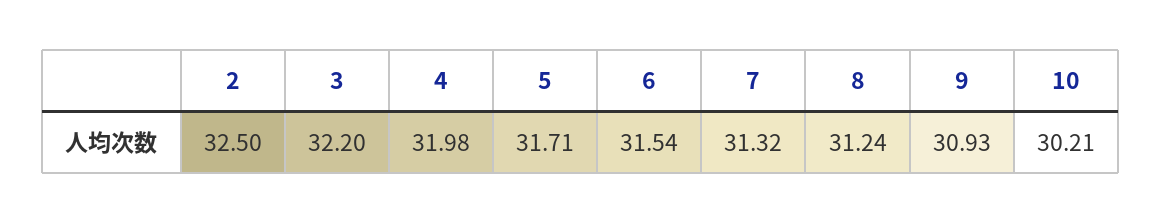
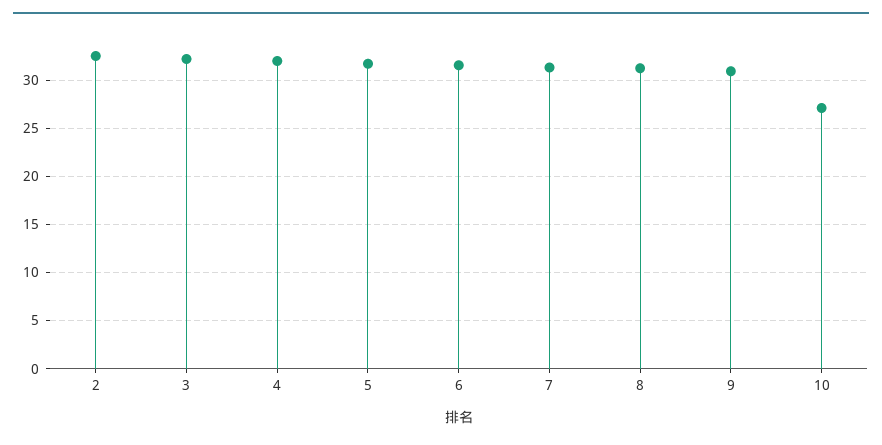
10: 30.21 -> 27

